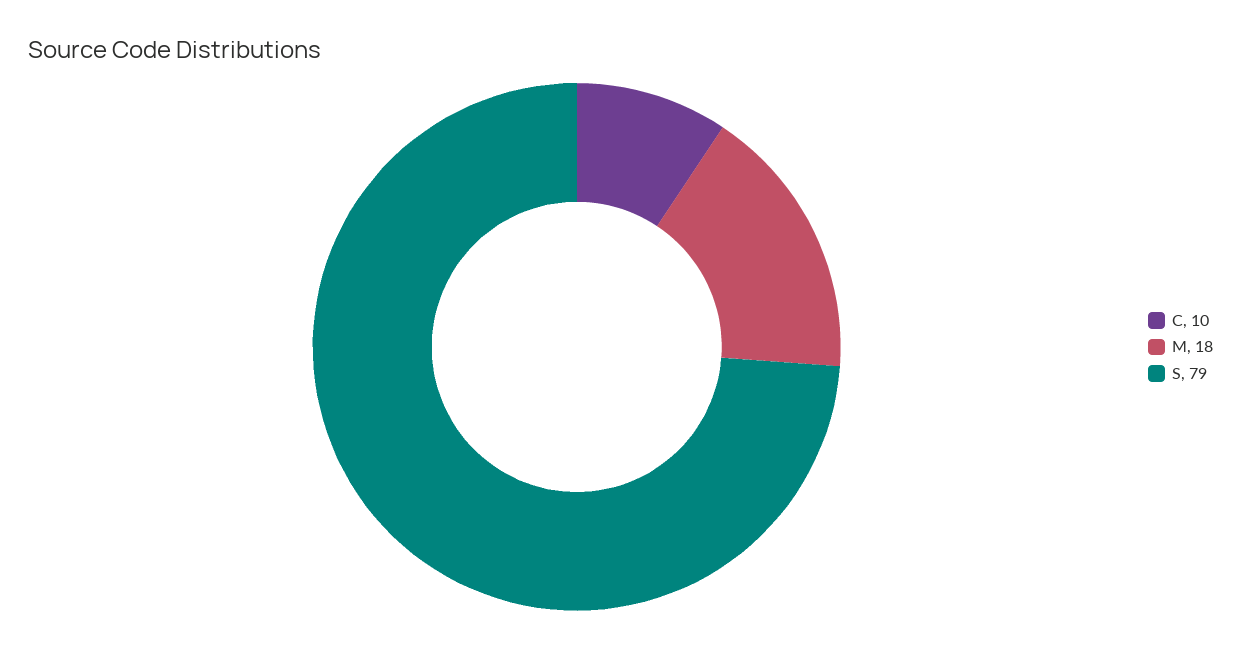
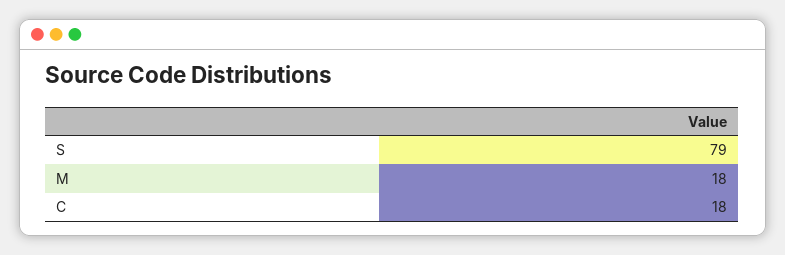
C: 10 -> 18

